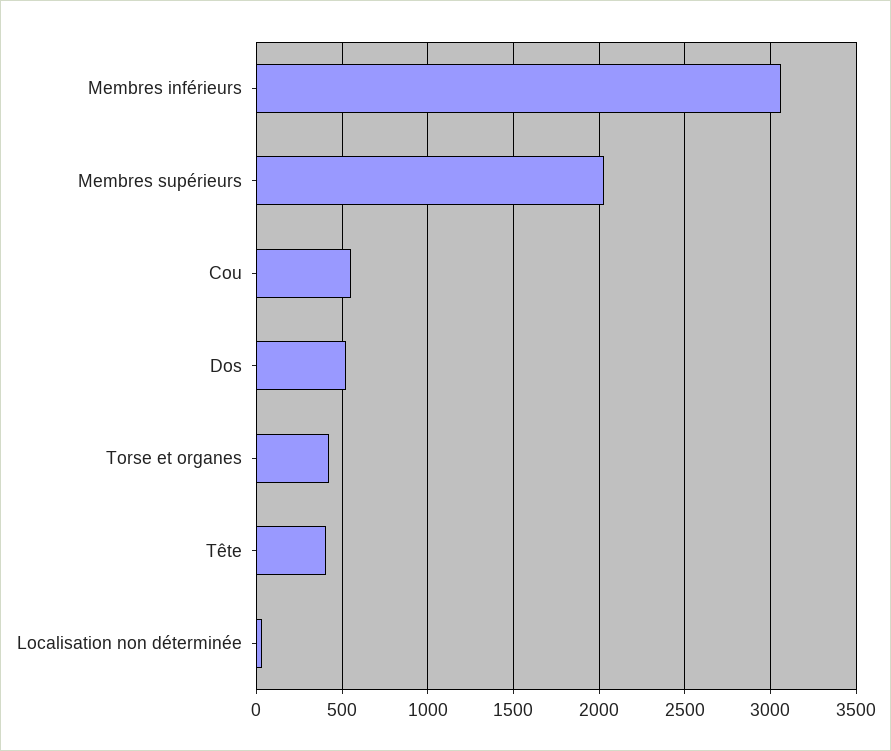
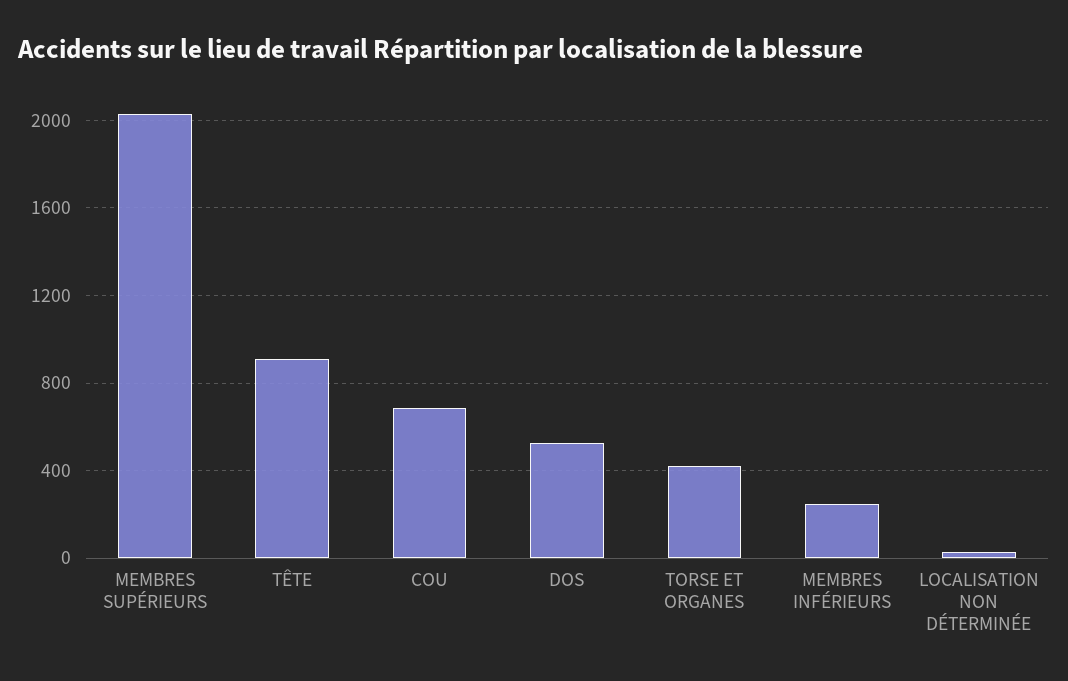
Membres inférieurs: 3050 -> 250
Cou: 550 -> 700
Tête: 400 -> 900

